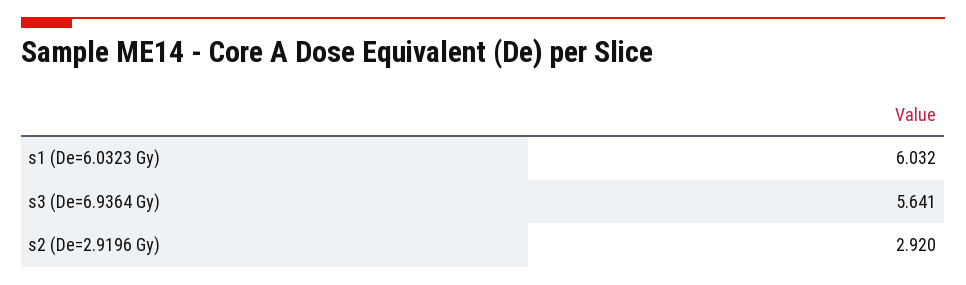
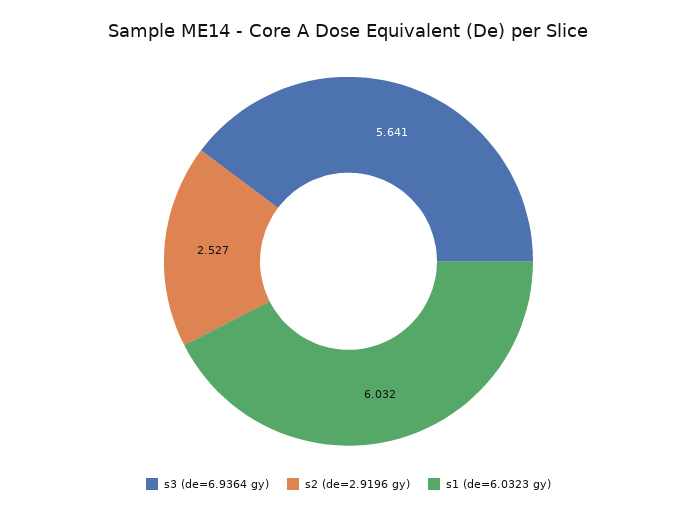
s2 (De=2.9196 Gy): 2.92 -> 2.527

